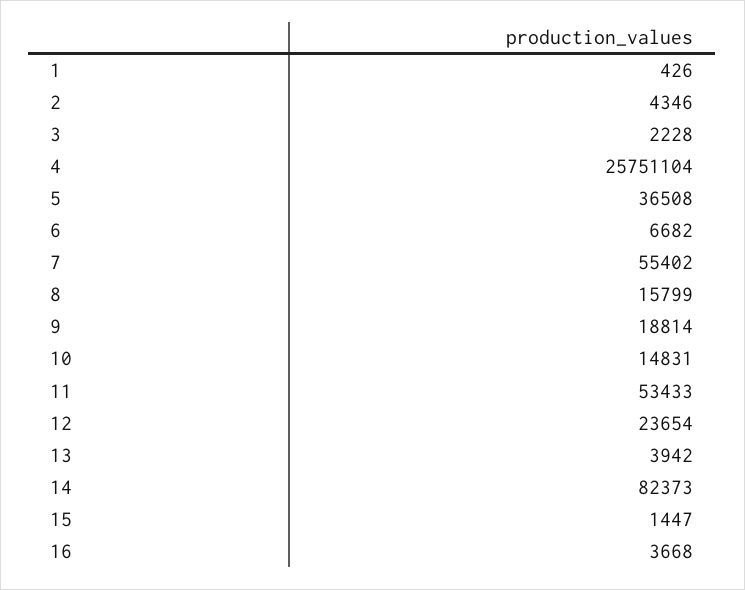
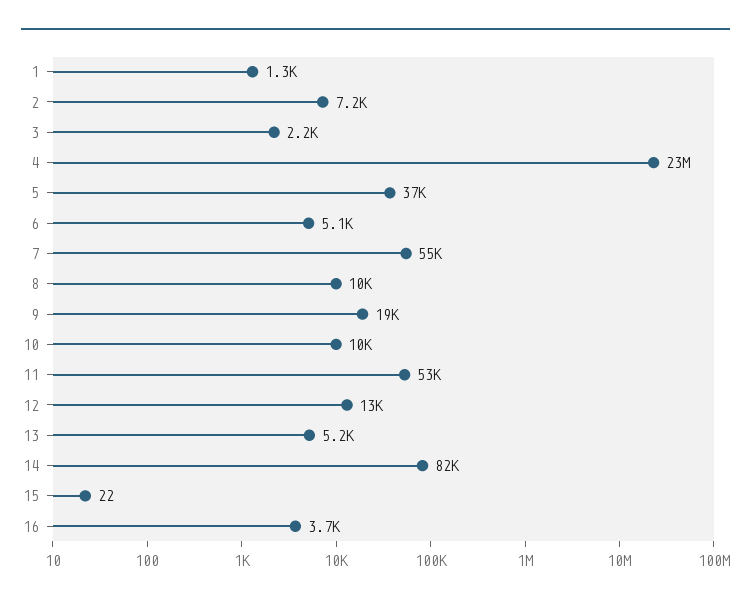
1: 426 -> 1300
2: 4346 -> 7200
4: 25751104 -> 23000000
6: 6682 -> 5100
8: 15799 -> 10000
10: 14831 -> 10000
12: 23654 -> 13000
13: 3942 -> 5200
15: 1447 -> 22

